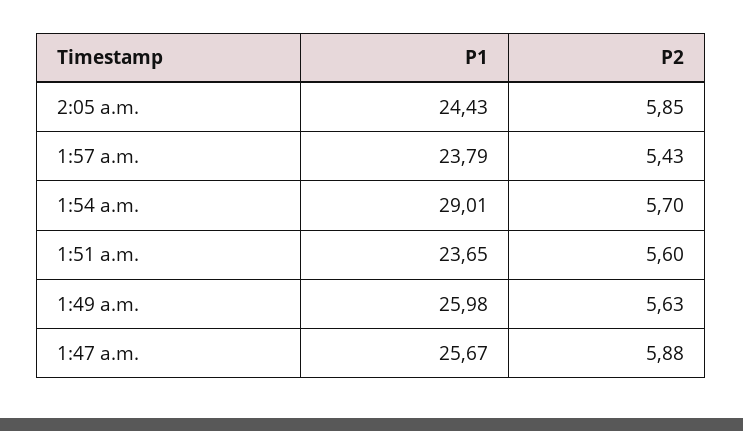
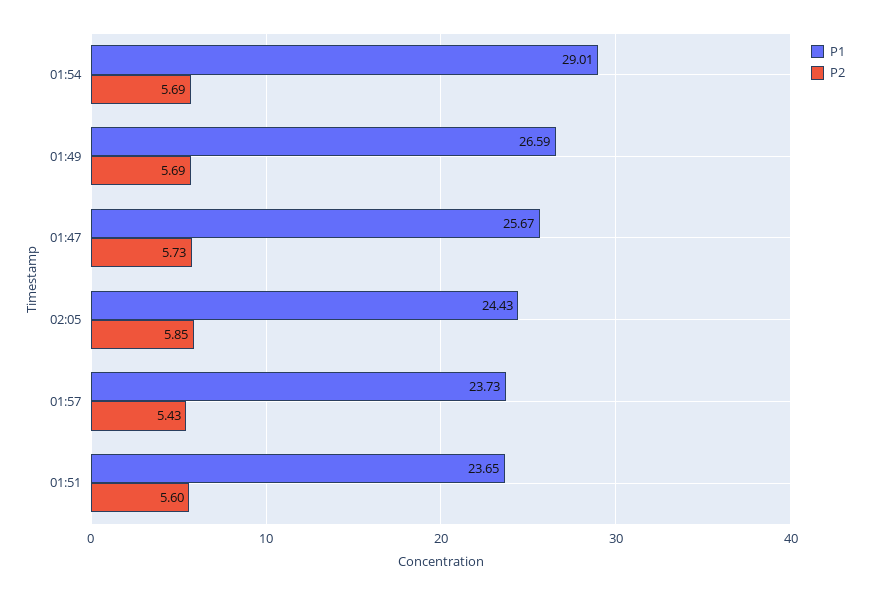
P1, 1:57 a.m.: 23.79 -> 23.73
P2, 1:54 a.m.: 5.7 -> 5.69
P1, 1:49 a.m.: 25.98 -> 26.59
P2, 1:49 a.m.: 5.63 -> 5.69
P2, 1:47 a.m.: 5.88 -> 5.73

